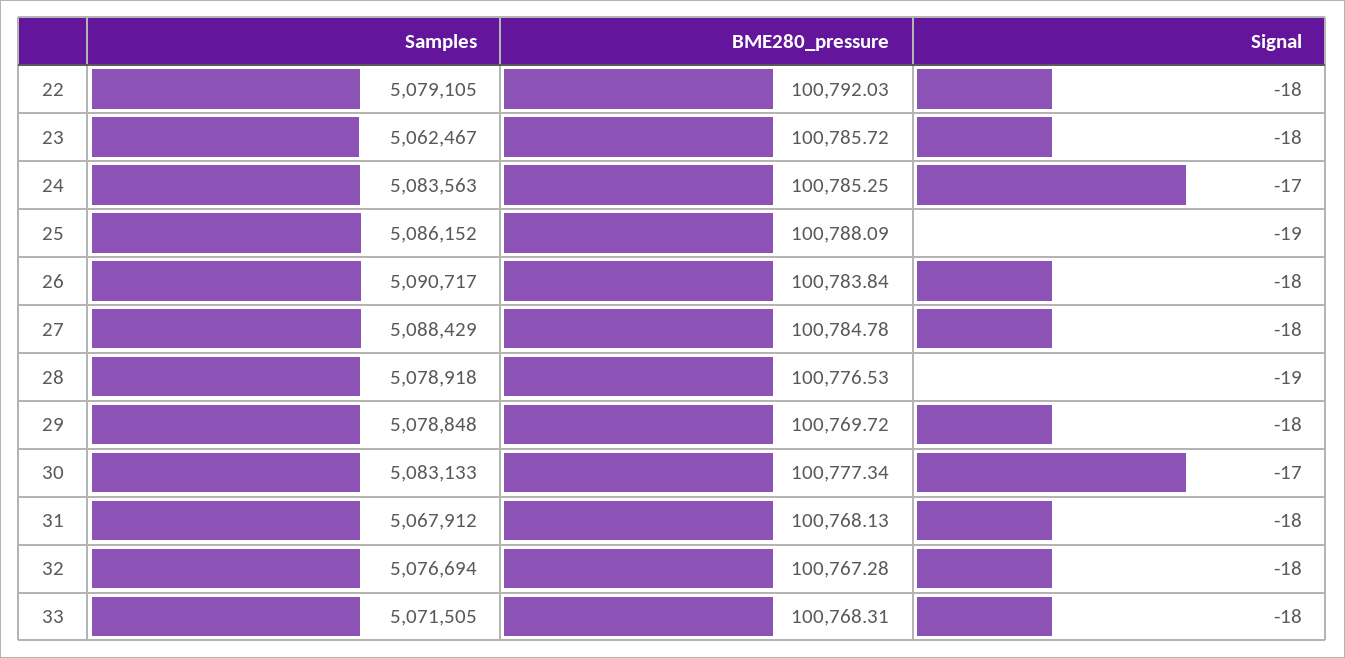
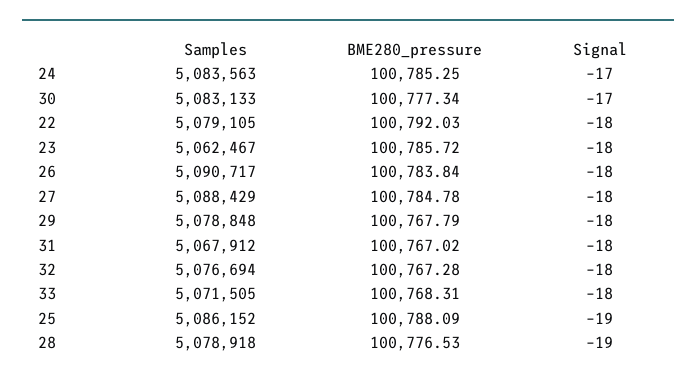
BME280_pressure, 29: 100769.72 -> 100767.79
BME280_pressure, 31: 100768.13 -> 100767.02

